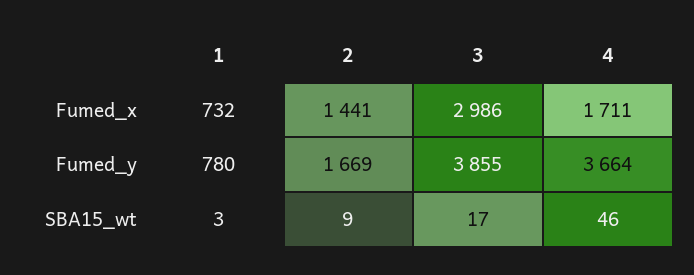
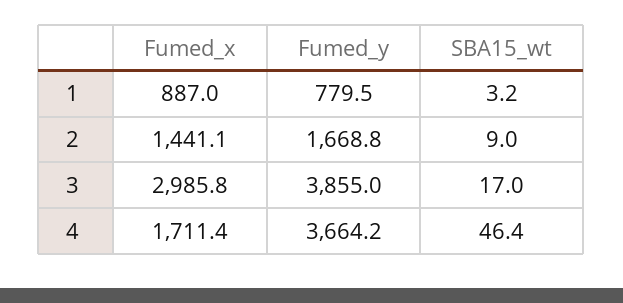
1, Fumed_x: 732 -> 887

